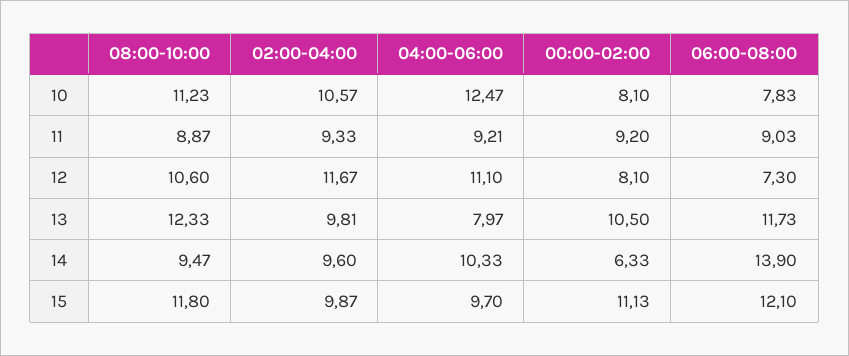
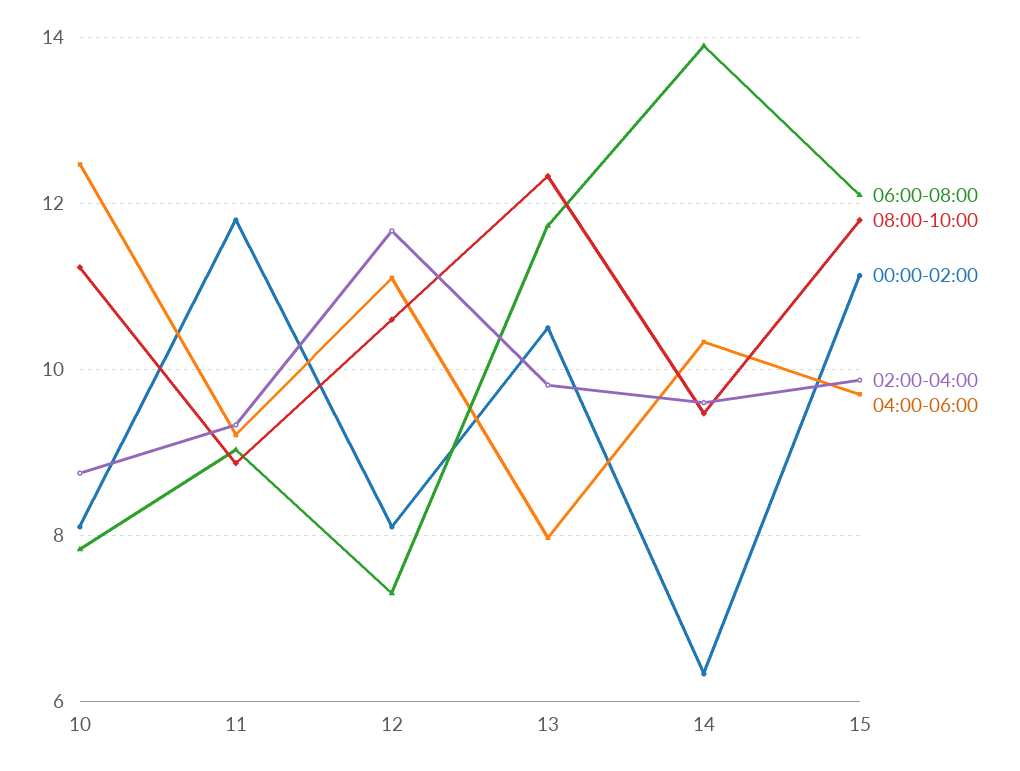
02:00-04:00, 10: 10.57 -> 8.8
00:00-02:00, 11: 9.2 -> 11.8

